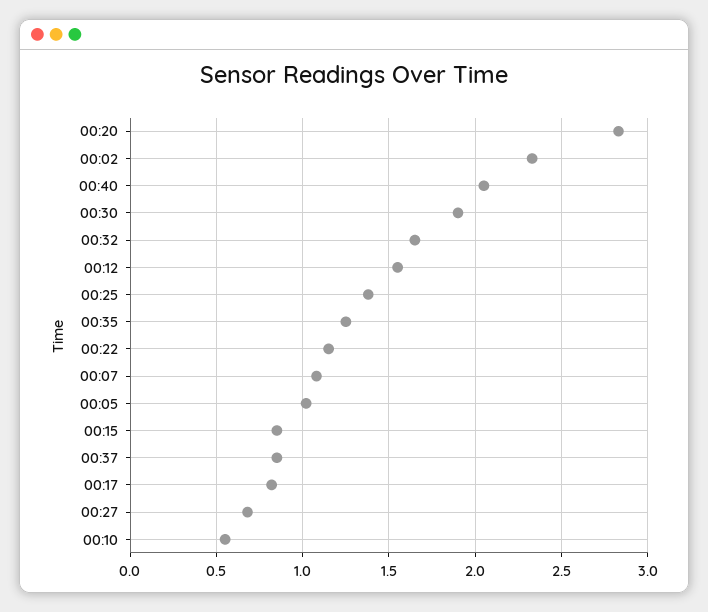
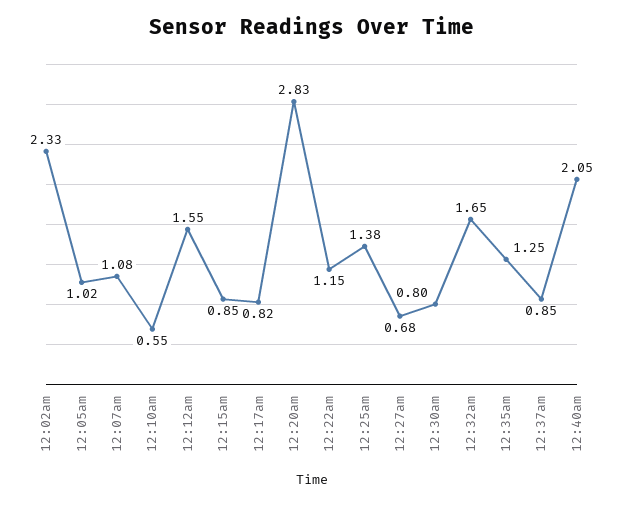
00:30: 1.9 -> 0.8

